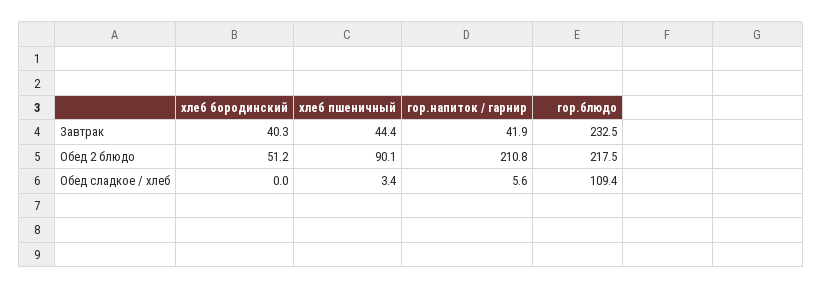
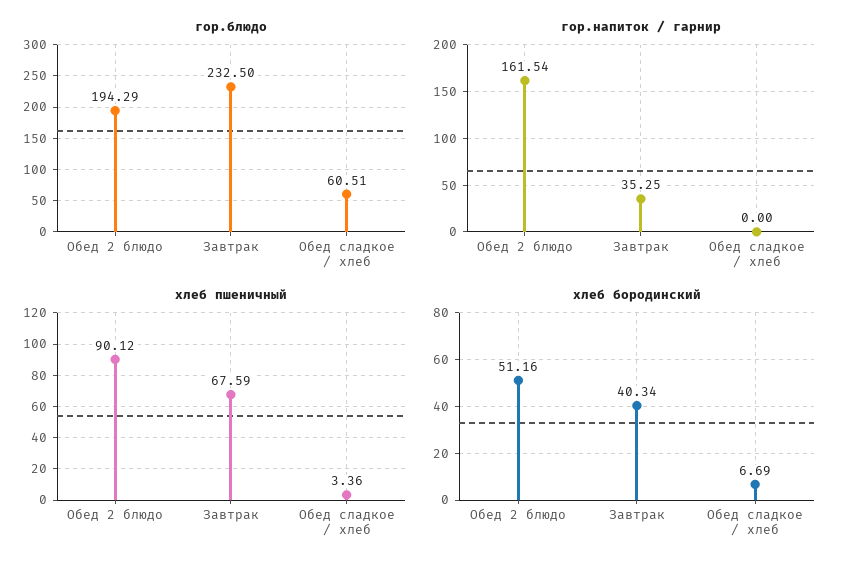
хлеб пшеничный, Завтрак: 44.4 -> 67.59
гор.напиток / гарнир, Завтрак: 41.9 -> 35.25
гор.напиток / гарнир, Обед 2 блюдо: 210.8 -> 161.54
гор.блюдо, Обед 2 блюдо: 217.5 -> 194.29
хлеб бородинский, Обед сладкое / хлеб: 0 -> 6.69
гор.напиток / гарнир, Обед сладкое / хлеб: 5.6 -> 0
гор.блюдо, Обед сладкое / хлеб: 109.4 -> 60.51

